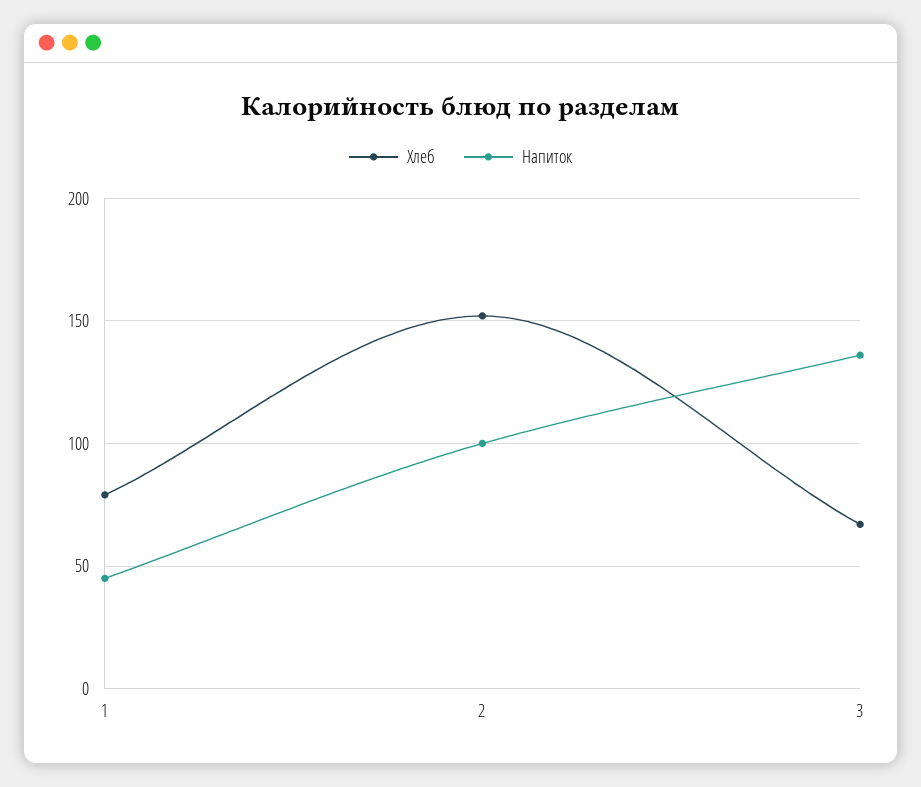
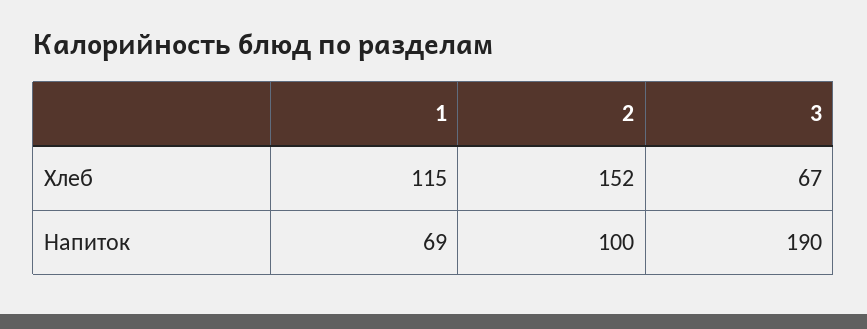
Хлеб, 1: 80 -> 115
Напиток, 1: 45 -> 69
Напиток, 3: 135 -> 190

